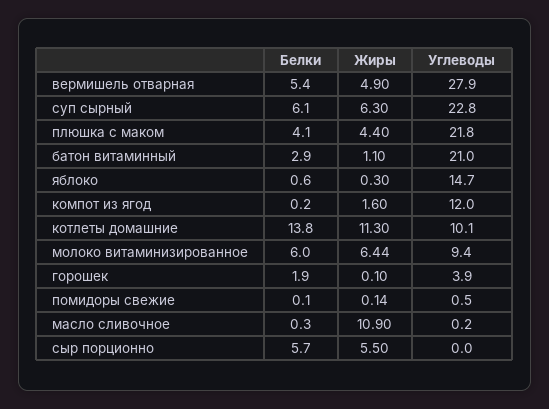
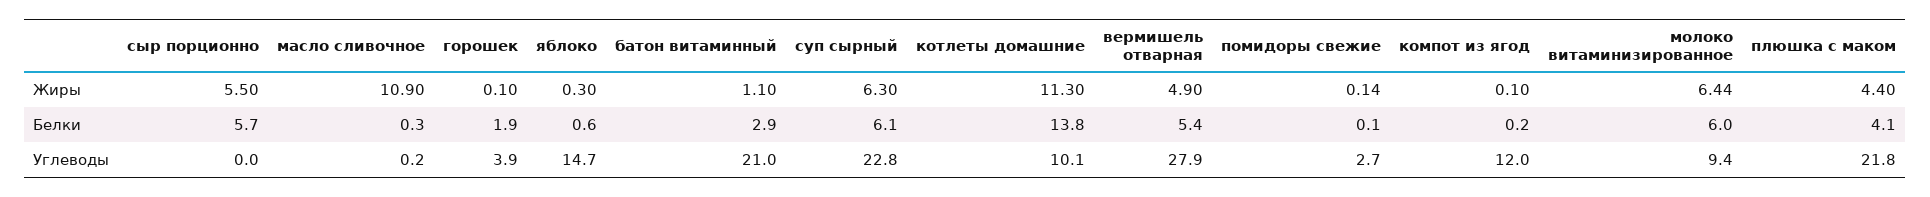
Жиры, компот из ягод: 1.6 -> 0.1
Углеводы, помидоры свежие: 0.5 -> 2.7

